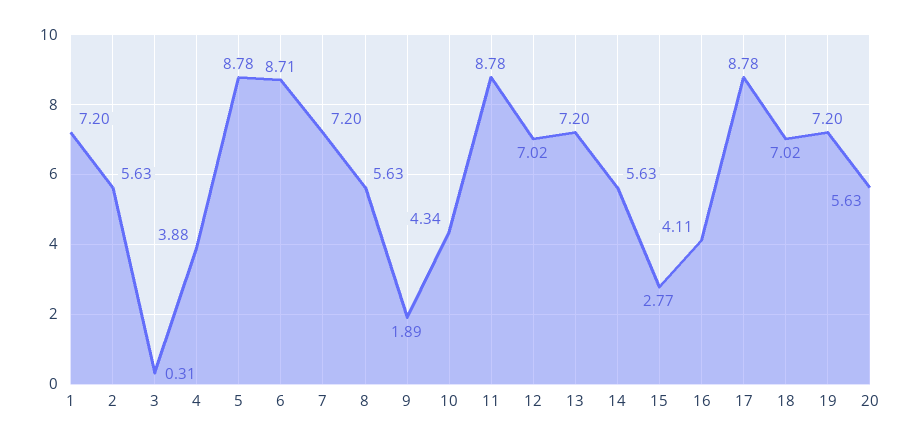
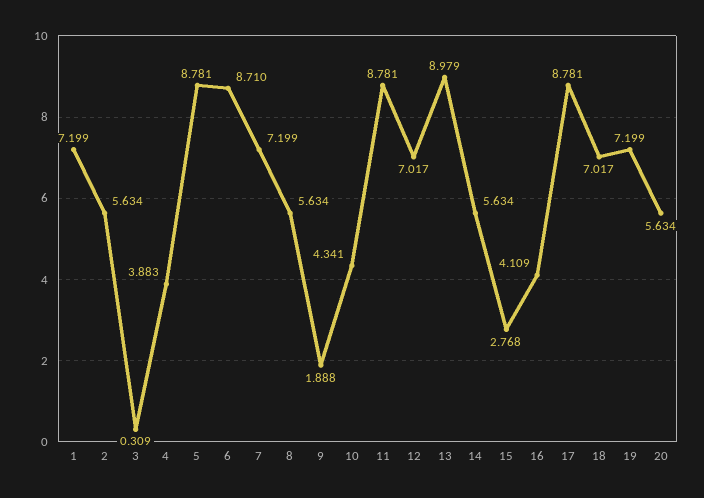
13: 7.2 -> 8.979

